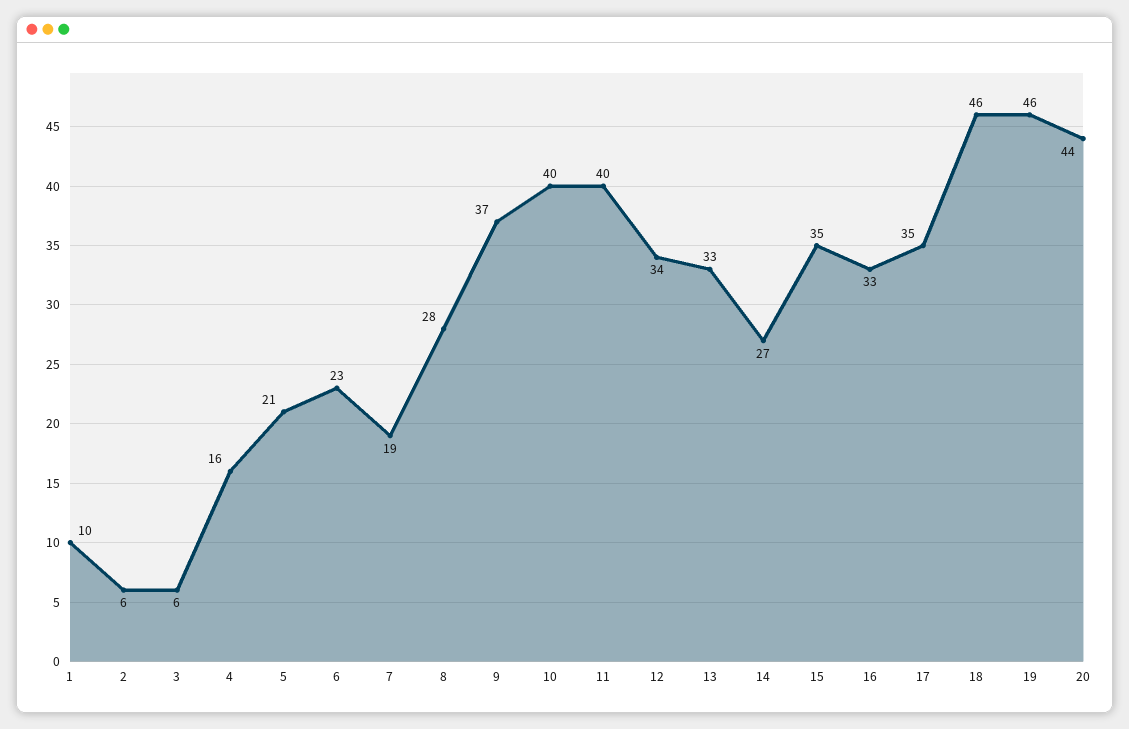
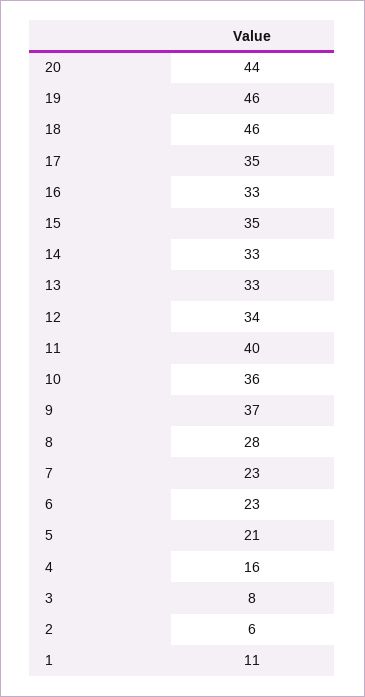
1: 10 -> 11
3: 6 -> 8
7: 19 -> 23
10: 40 -> 36
14: 27 -> 33

